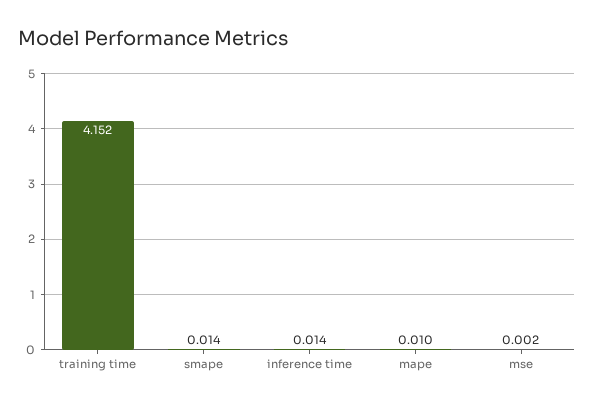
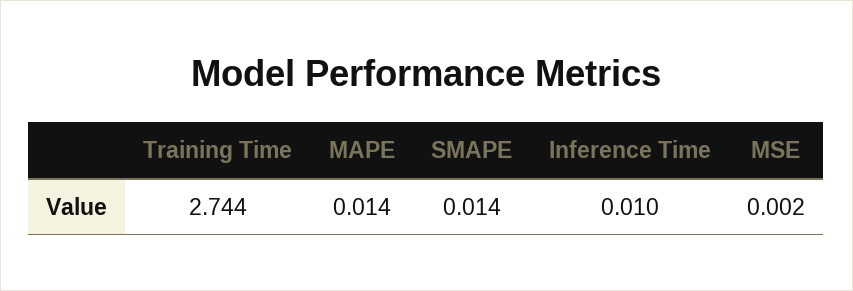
training time: 4.152 -> 2.744
inference time: 0.014 -> 0.01
mape: 0.01 -> 0.014

